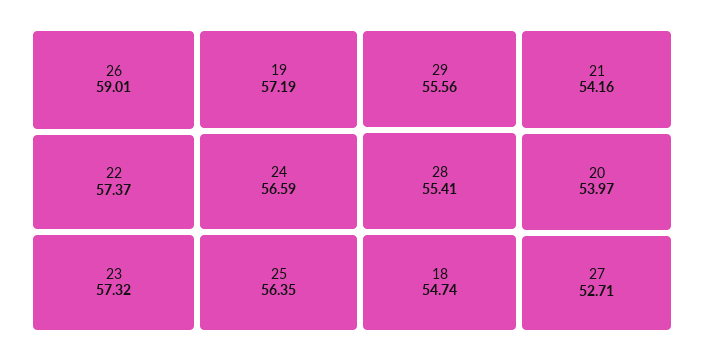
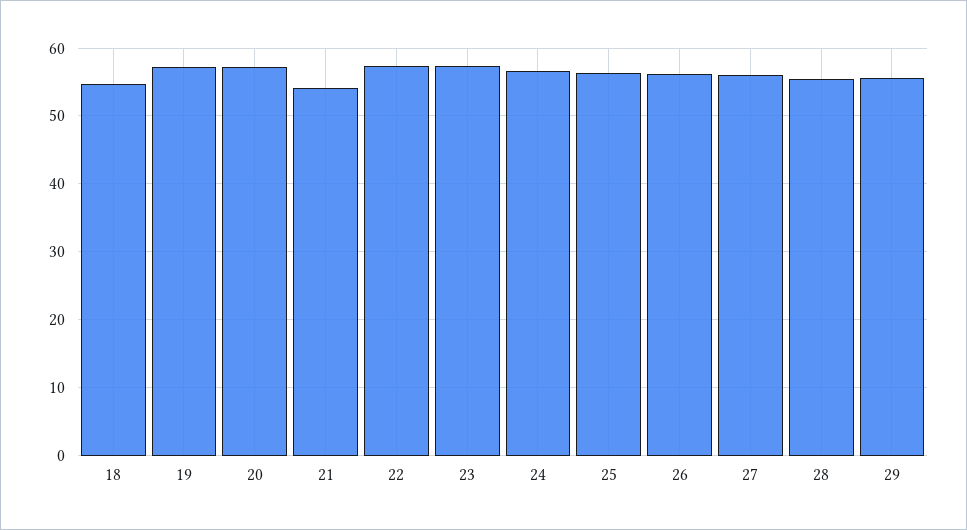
26: 59.01 -> 56
20: 53.97 -> 57
27: 52.71 -> 56

